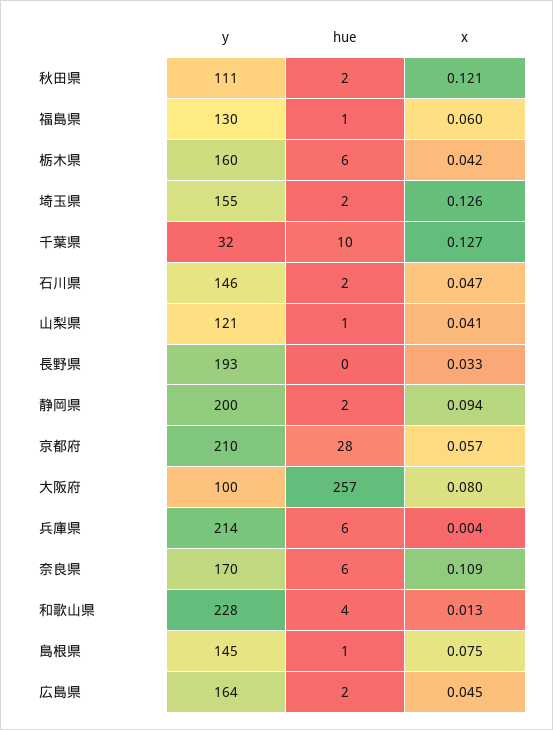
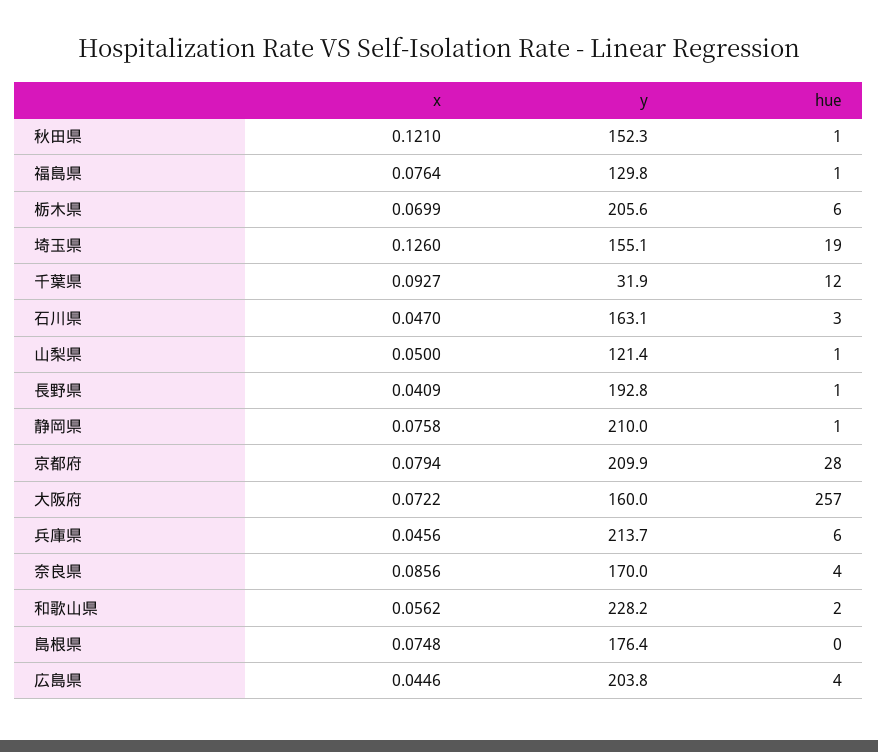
y, 秋田県: 111 -> 152.3
hue, 秋田県: 2 -> 1
x, 福島県: 0.06 -> 0.0764
y, 栃木県: 160 -> 205.6
x, 栃木県: 0.042 -> 0.0699
hue, 埼玉県: 2 -> 19
hue, 千葉県: 10 -> 12
x, 千葉県: 0.127 -> 0.0927
y, 石川県: 146 -> 163.1
hue, 石川県: 2 -> 3
x, 山梨県: 0.041 -> 0.05
hue, 長野県: 0 -> 1
x, 長野県: 0.033 -> 0.0409
y, 静岡県: 200 -> 210
hue, 静岡県: 2 -> 1
x, 静岡県: 0.094 -> 0.0758
x, 京都府: 0.057 -> 0.0794
y, 大阪府: 100 -> 160
x, 大阪府: 0.08 -> 0.0722
x, 兵庫県: 0.004 -> 0.0456
hue, 奈良県: 6 -> 4
x, 奈良県: 0.109 -> 0.0856
hue, 和歌山県: 4 -> 2
x, 和歌山県: 0.013 -> 0.0562
y, 島根県: 145 -> 176.4
hue, 島根県: 1 -> 0
y, 広島県: 164 -> 203.8
hue, 広島県: 2 -> 4

